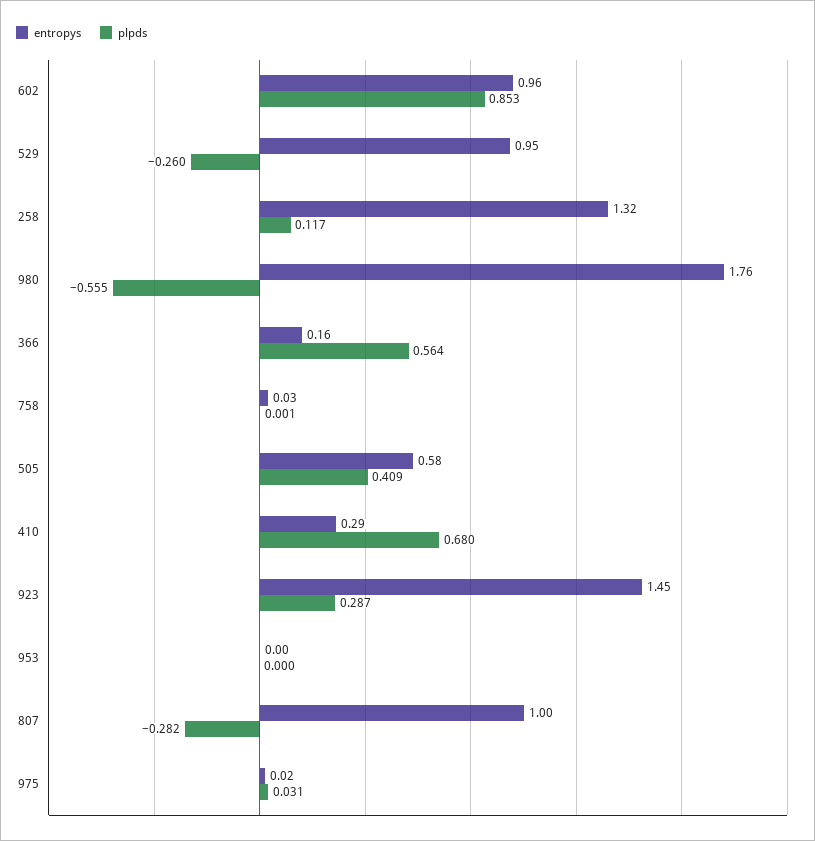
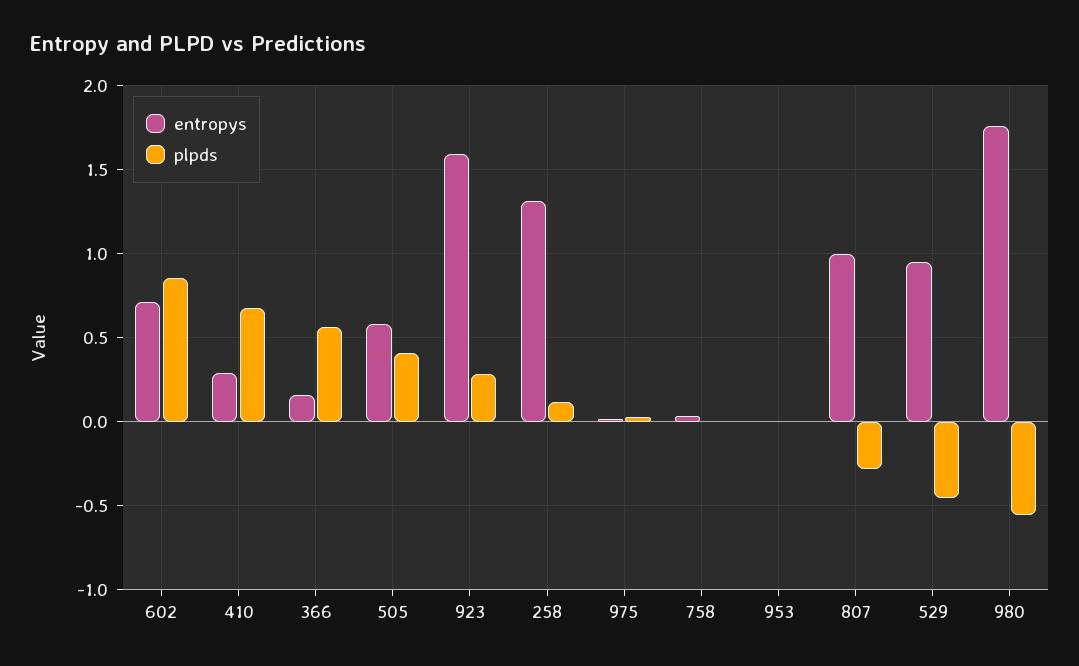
entropys, 602: 0.96 -> 0.7
plpds, 529: -0.26 -> -0.45
entropys, 923: 1.45 -> 1.6

